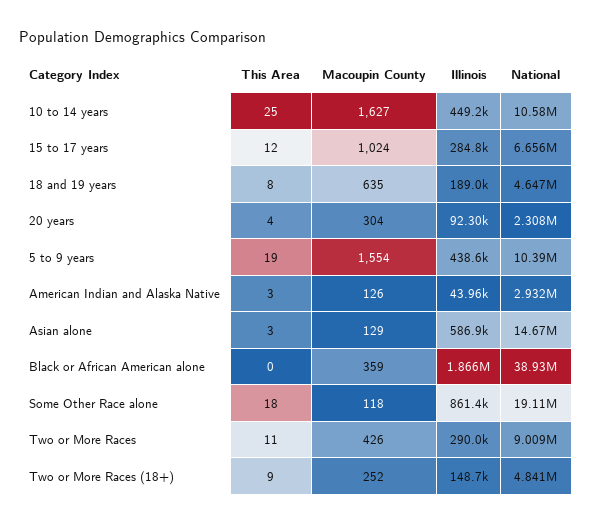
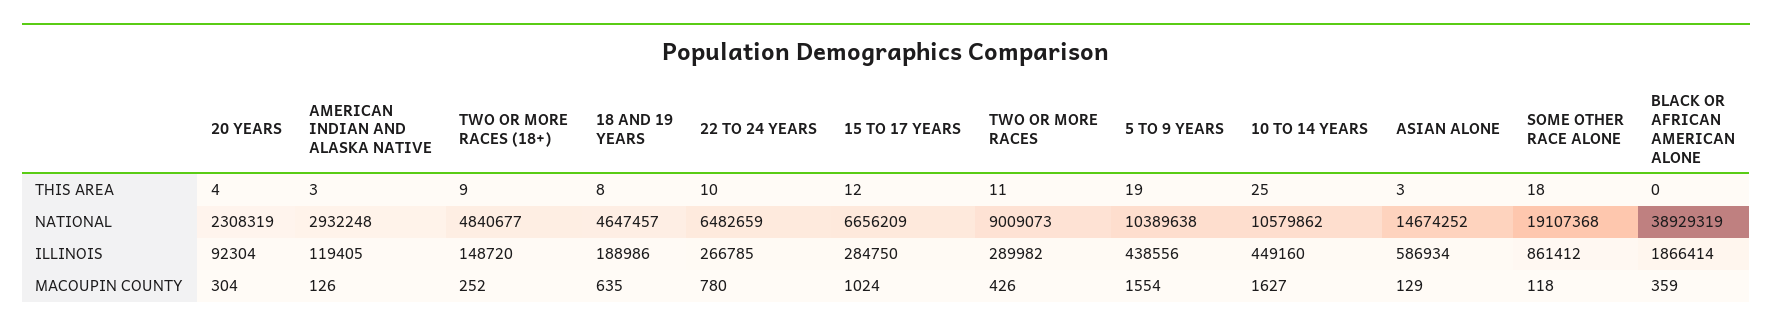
Illinois, American Indian and Alaska Native: 43960 -> 119405
This Area, 22 TO 24 YEARS: none -> 10
National, 22 TO 24 YEARS: none -> 6482659
Illinois, 22 TO 24 YEARS: none -> 266785
Macoupin County, 22 TO 24 YEARS: none -> 780

